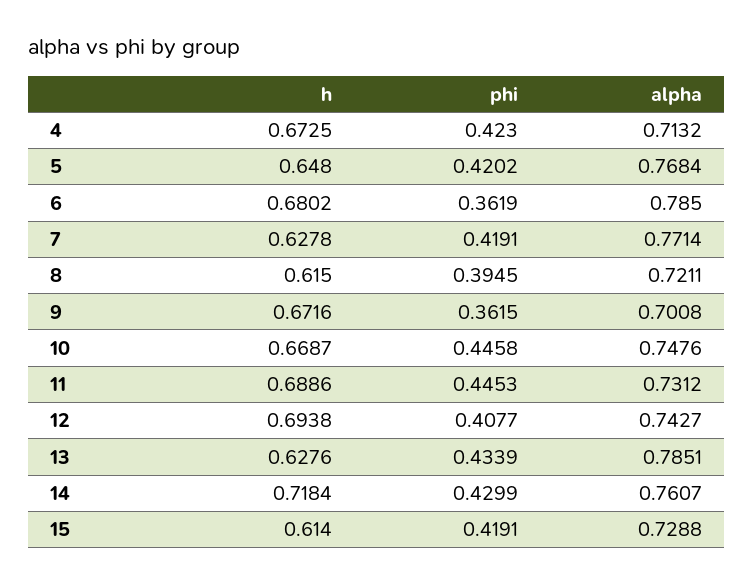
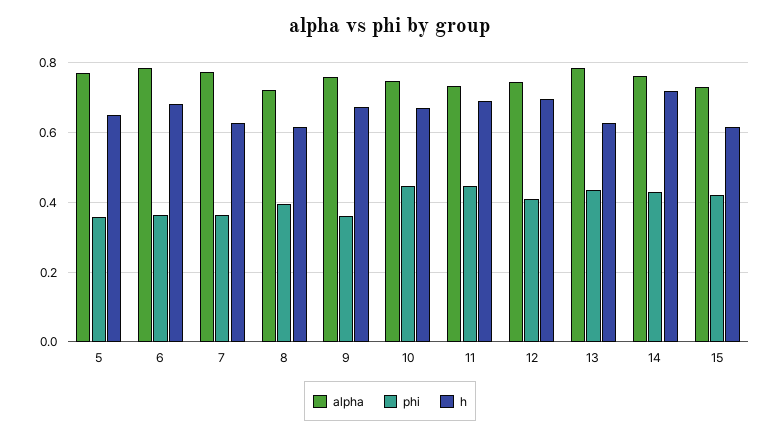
h, 4: 0.6725 -> none
phi, 4: 0.423 -> none
alpha, 4: 0.7132 -> none
phi, 5: 0.4202 -> 0.36
phi, 7: 0.4191 -> 0.36
alpha, 9: 0.7008 -> 0.76

